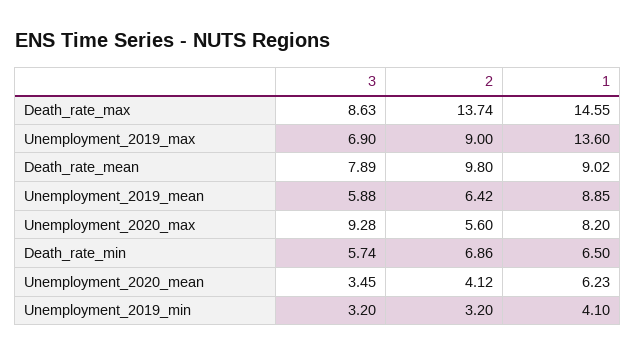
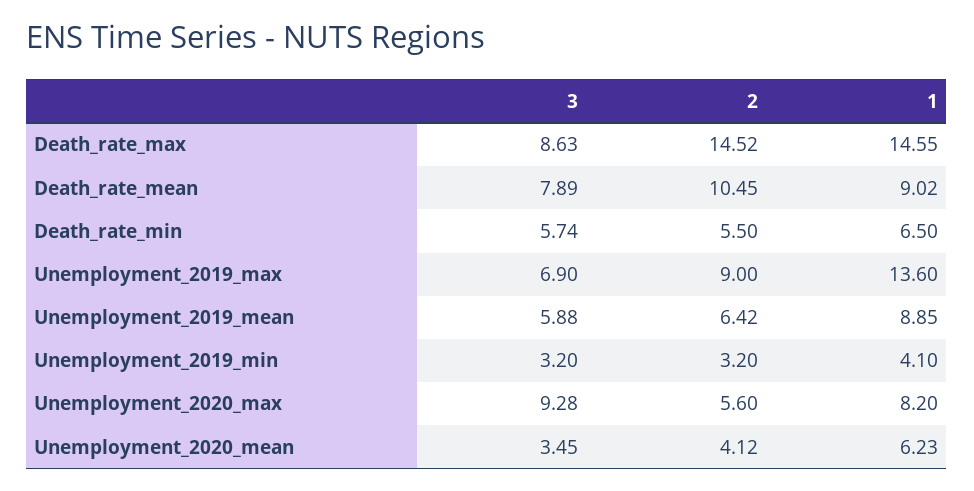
2, Death_rate_max: 13.74 -> 14.52
2, Death_rate_mean: 9.8 -> 10.45
2, Death_rate_min: 6.86 -> 5.5

